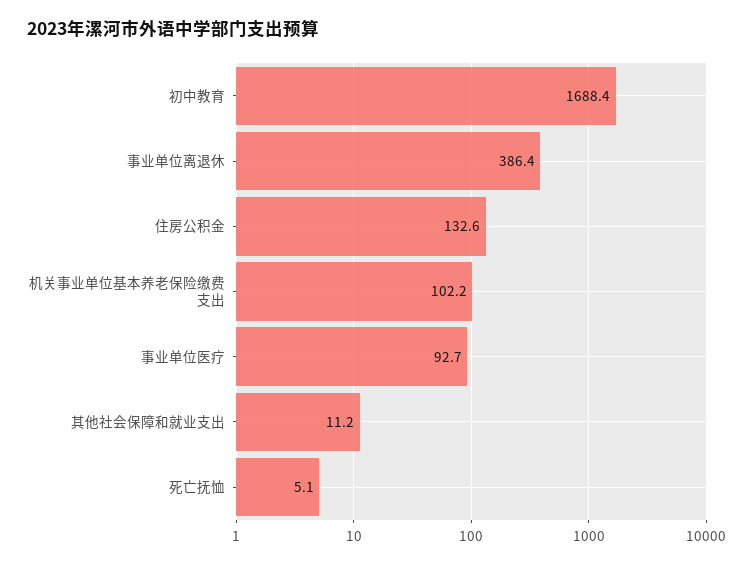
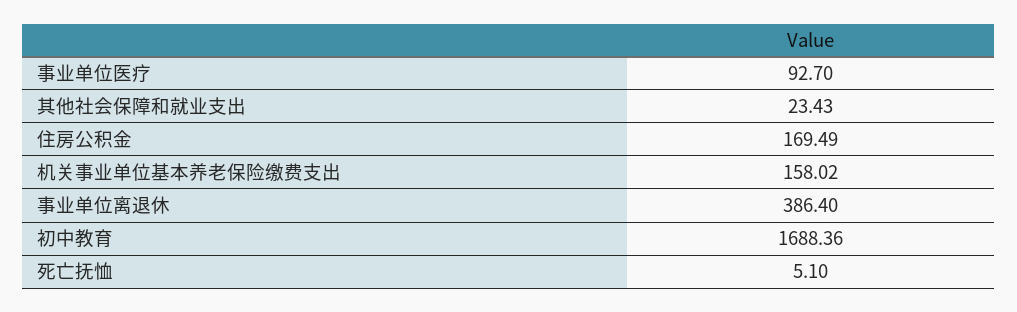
住房公积金: 132.6 -> 169.49
机关事业单位基本养老保险缴费支出: 102.2 -> 158.02
其他社会保障和就业支出: 11.2 -> 23.43

